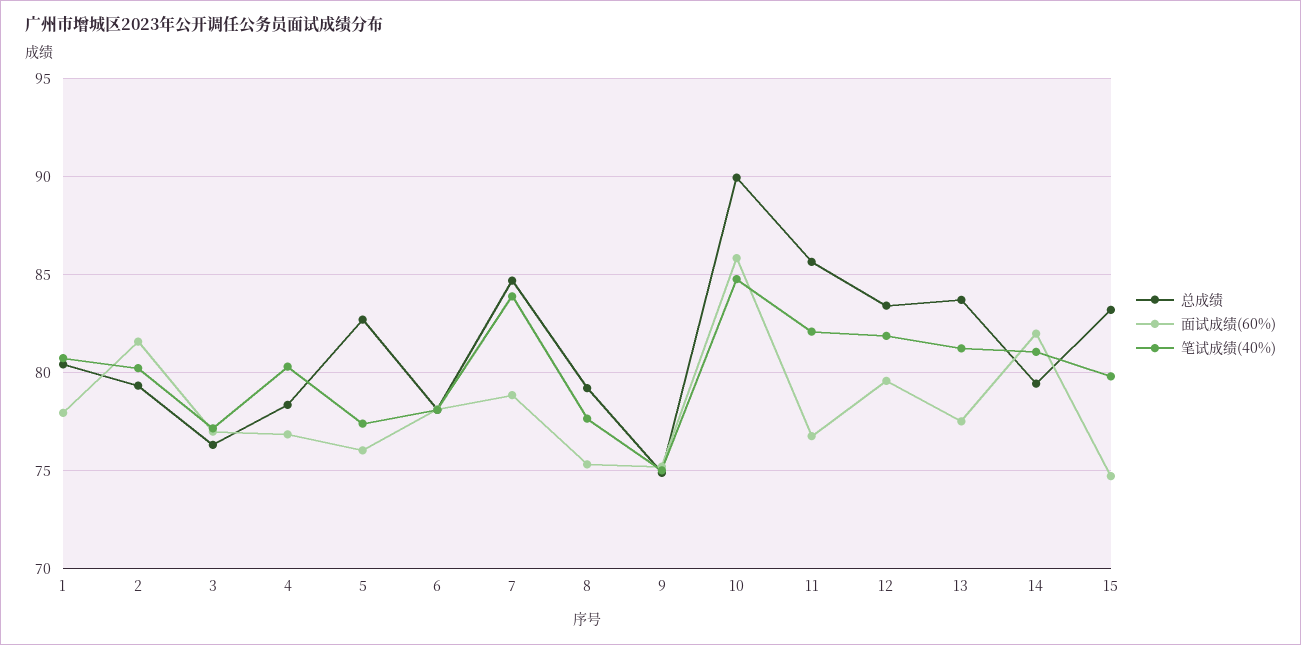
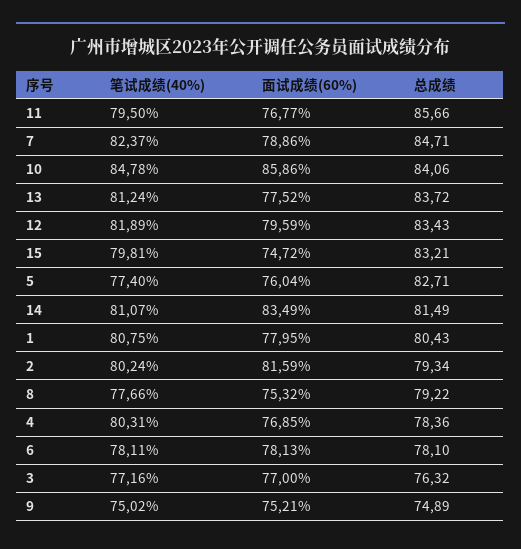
笔试成绩(40%), 7: 84 -> 82.37
总成绩, 10: 90 -> 84.06
笔试成绩(40%), 11: 82 -> 79.5
总成绩, 14: 79.5 -> 81.49
面试成绩(60%), 14: 82 -> 83.49

